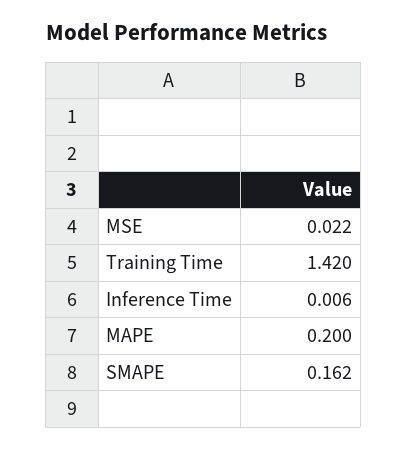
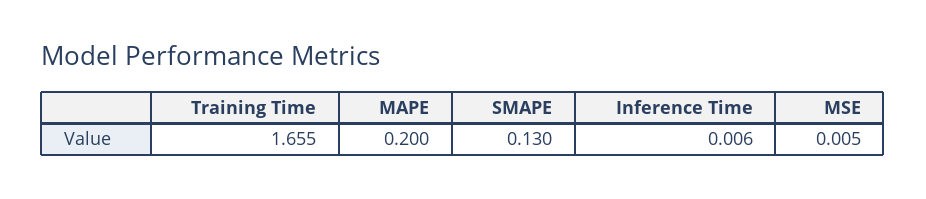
MSE: 0.022 -> 0.005
Training Time: 1.42 -> 1.655
SMAPE: 0.162 -> 0.13

